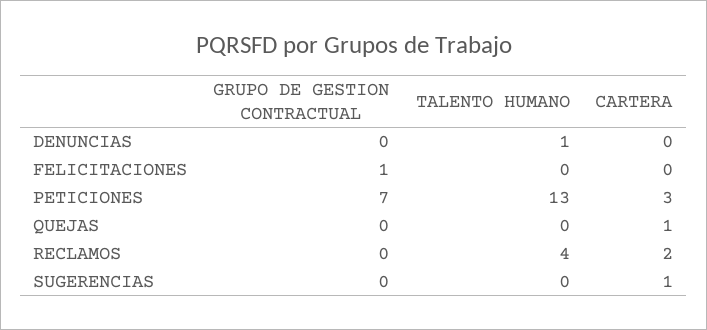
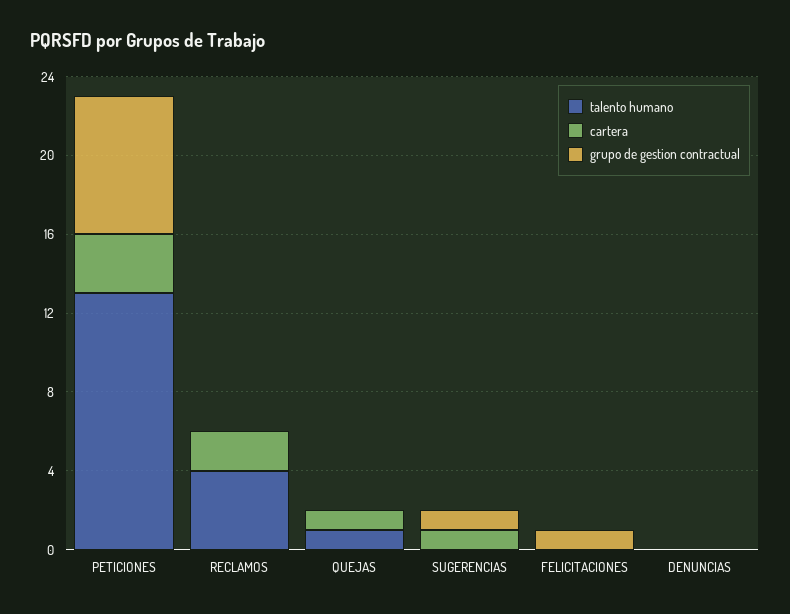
TALENTO HUMANO, DENUNCIAS: 1 -> 0
TALENTO HUMANO, QUEJAS: 0 -> 1
GRUPO DE GESTION CONTRACTUAL, SUGERENCIAS: 0 -> 1

